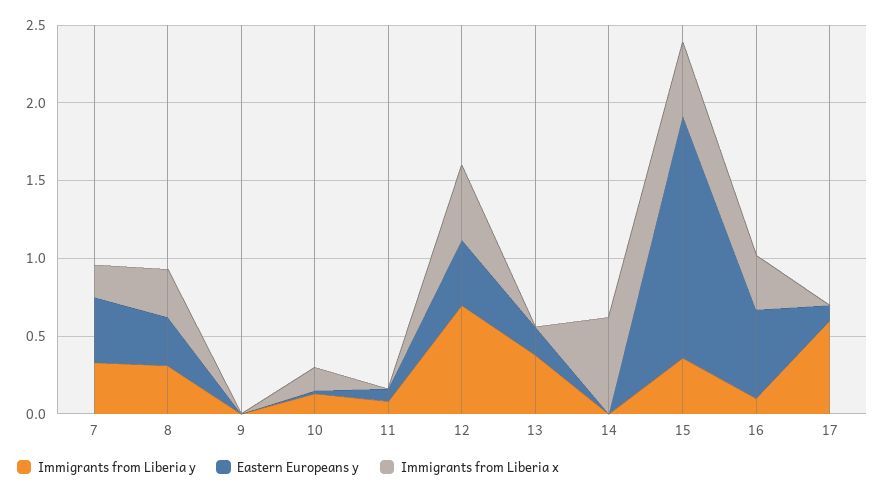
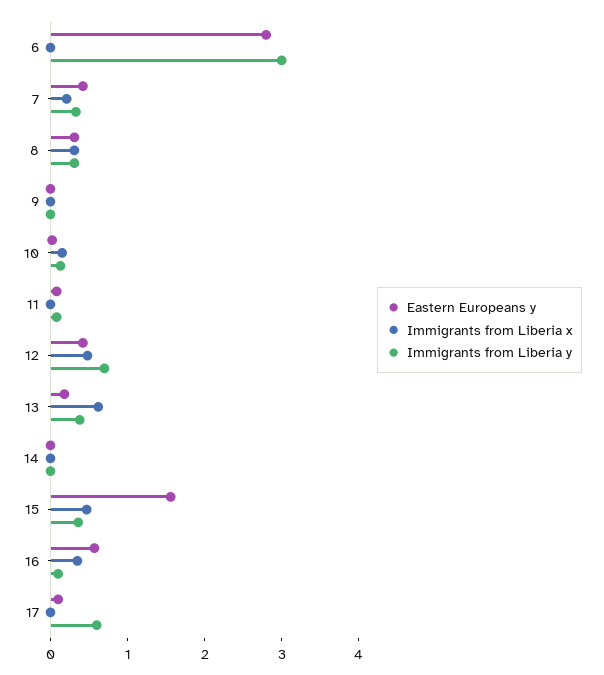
Immigrants from Liberia x, 13: 0 -> 0.6
Immigrants from Liberia x, 14: 0.6 -> 0
Eastern Europeans y, 6: none -> 2.8
Immigrants from Liberia x, 6: none -> 0
Immigrants from Liberia y, 6: none -> 3

